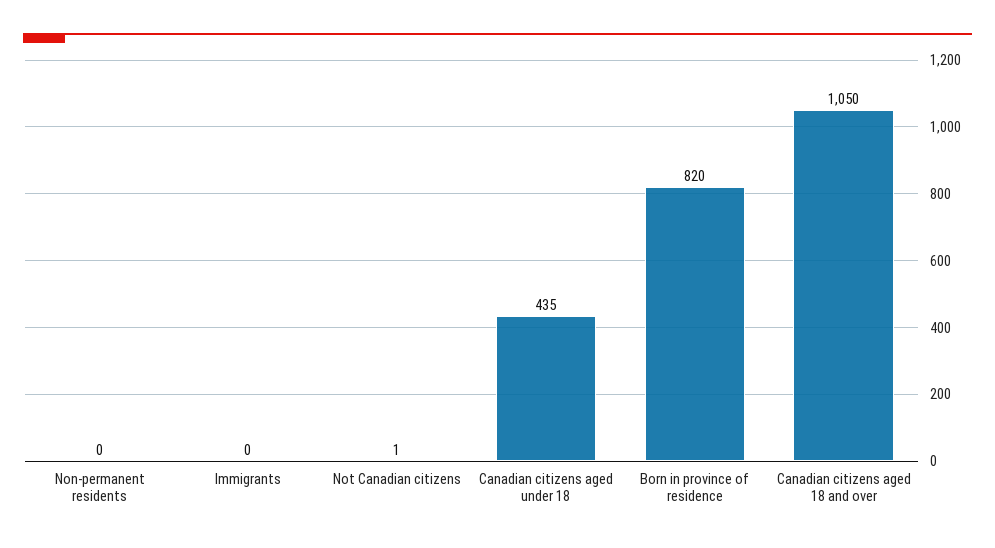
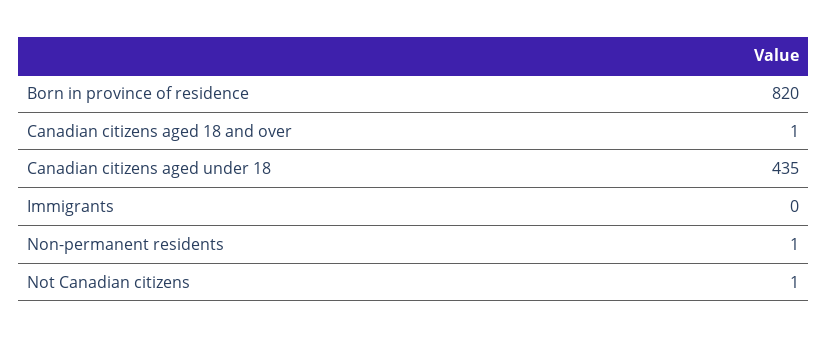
Non-permanent residents: 0 -> 1
Canadian citizens aged 18 and over: 1050 -> 1

